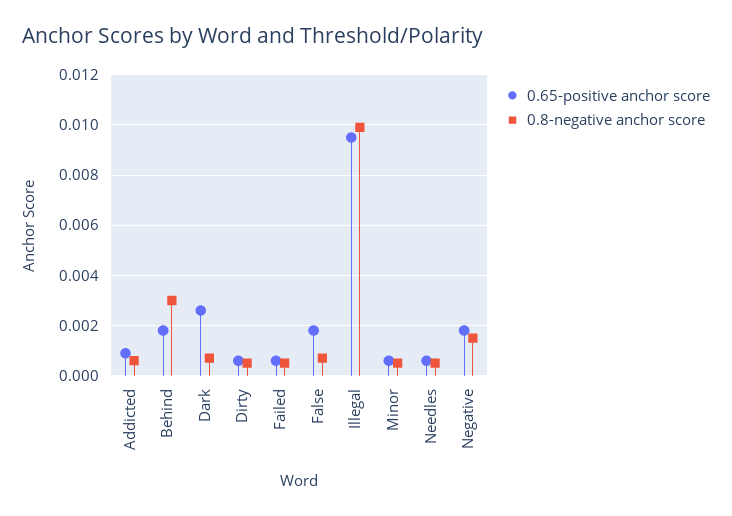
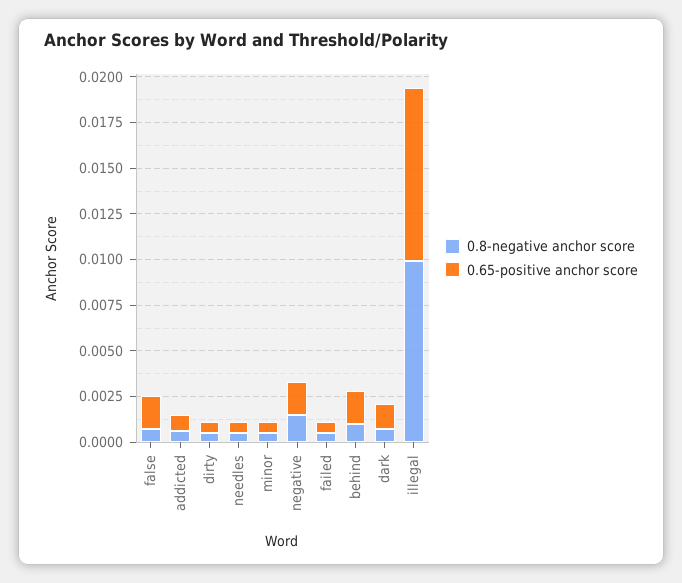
0.8-negative anchor score, Behind: 0.003 -> 0.001
0.65-positive anchor score, Dark: 0.0025 -> 0.0015

